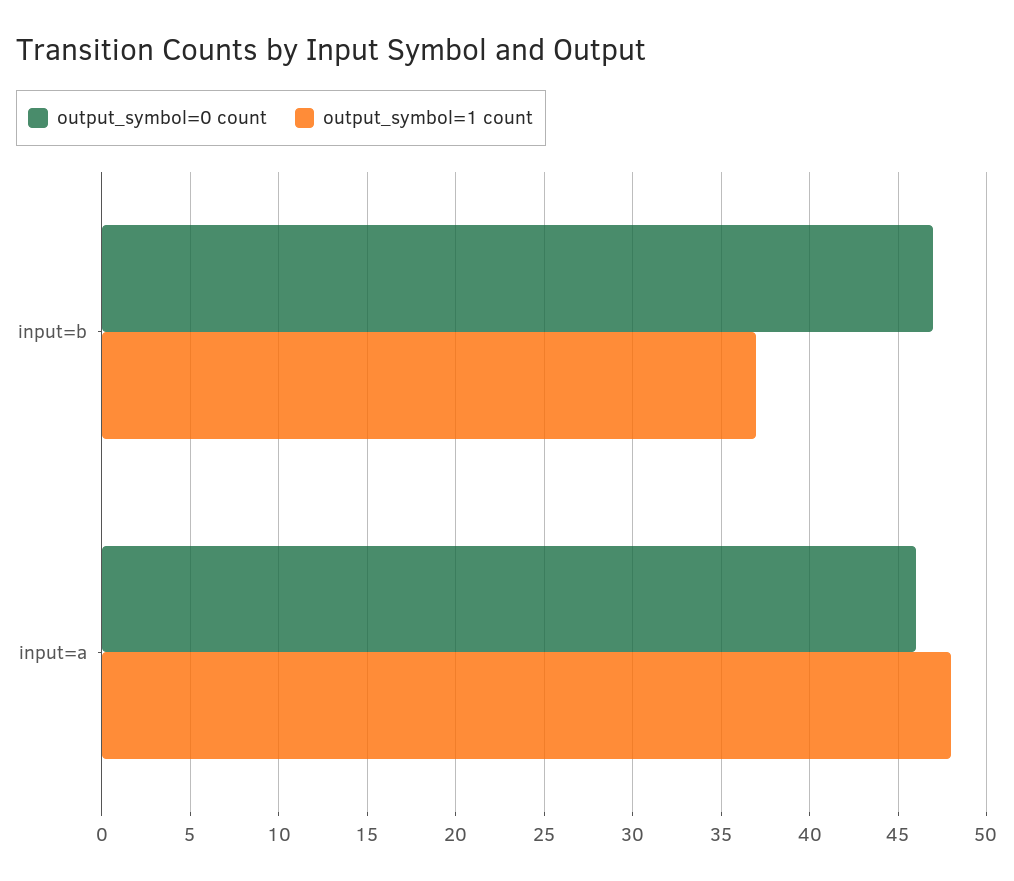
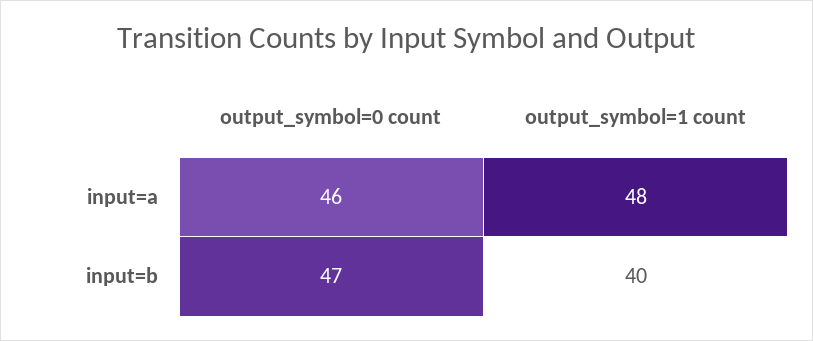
output_symbol=1 count, input=b: 37 -> 40

